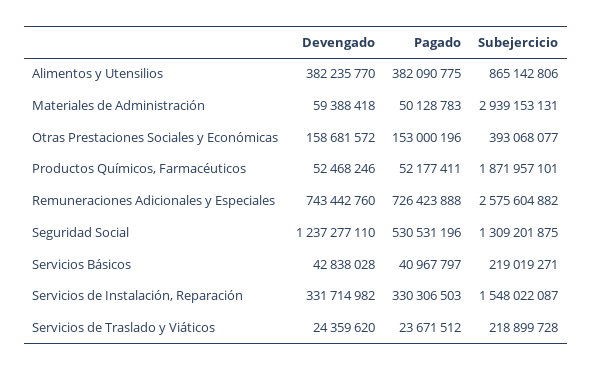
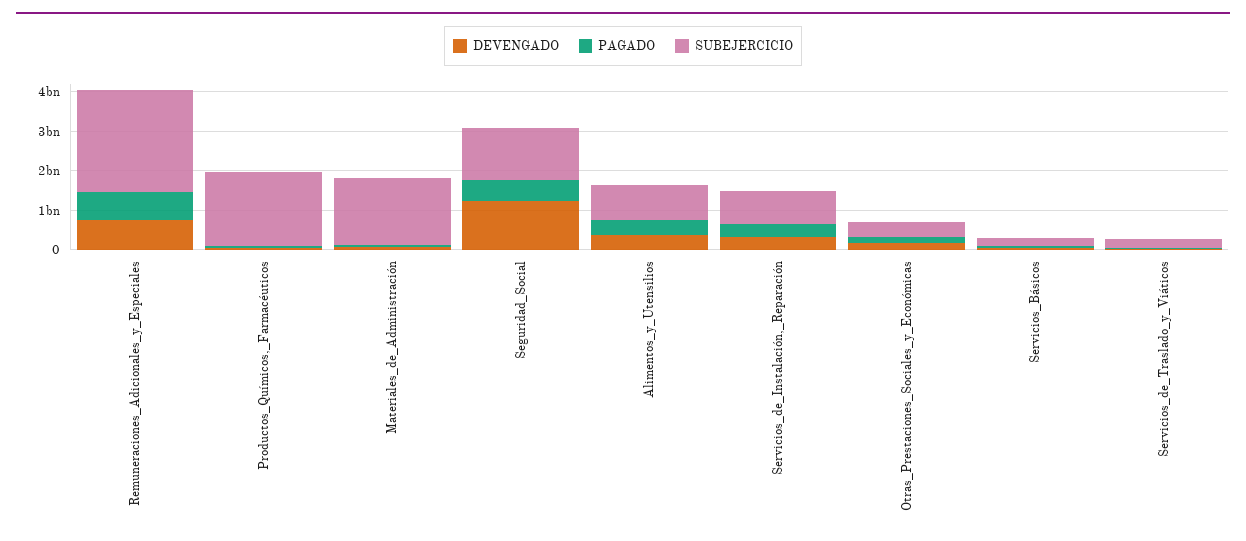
Subejercicio, Materiales de Administración: 2939153131 -> 1750000000
Subejercicio, Servicios de Instalación, Reparación: 1548022087 -> 750000000

